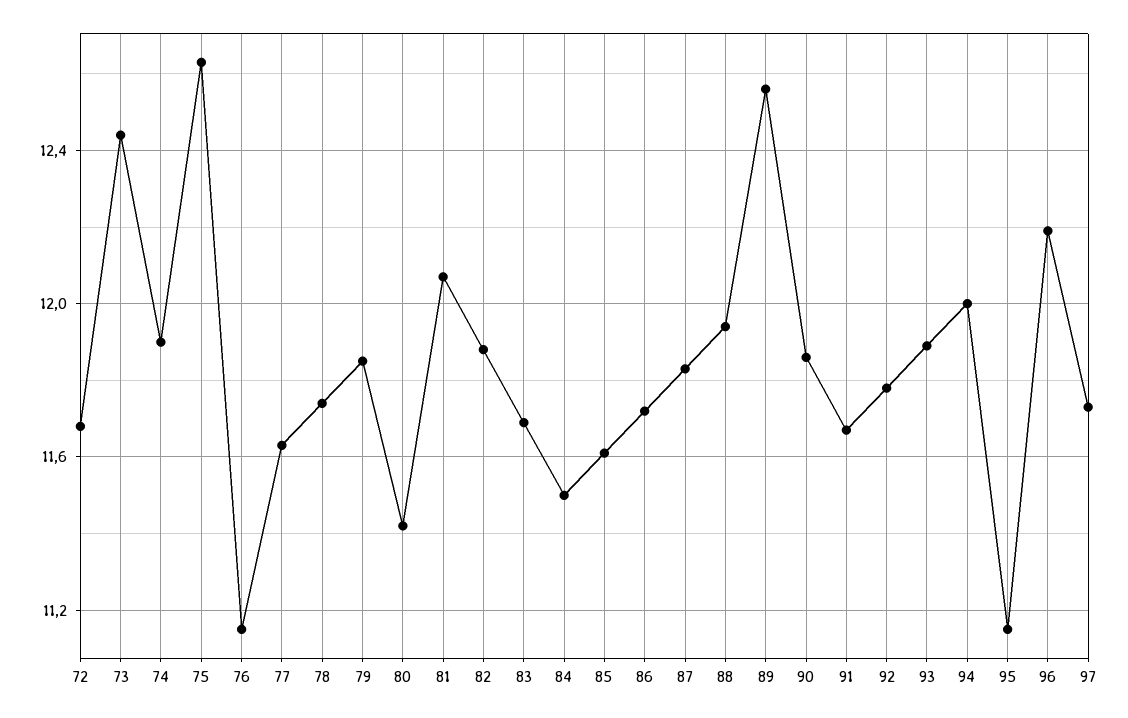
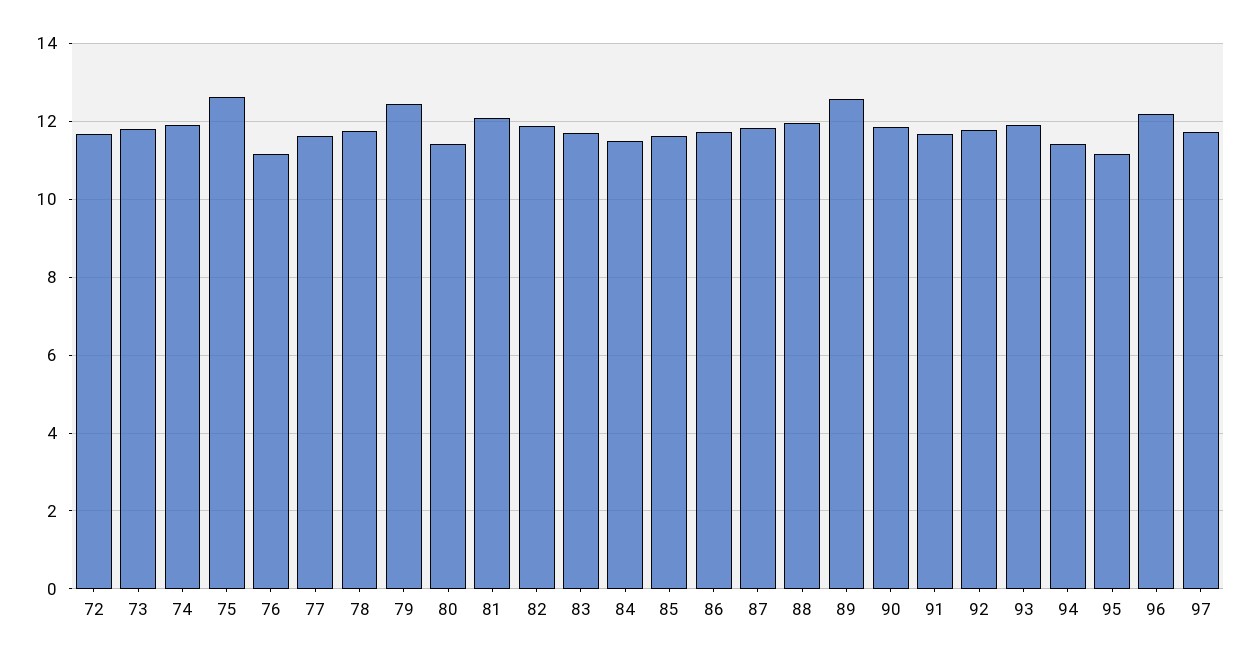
73: 12.45 -> 11.8
79: 11.85 -> 12.4
94: 12 -> 11.4

